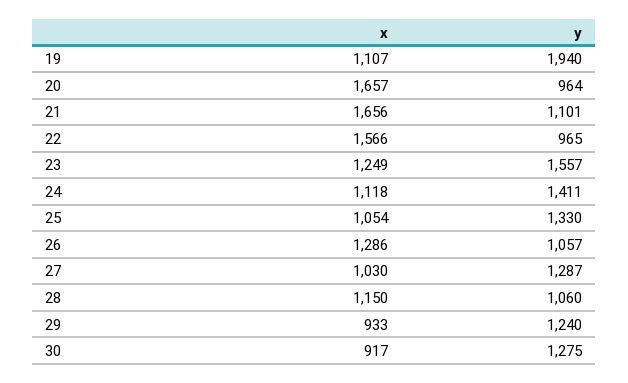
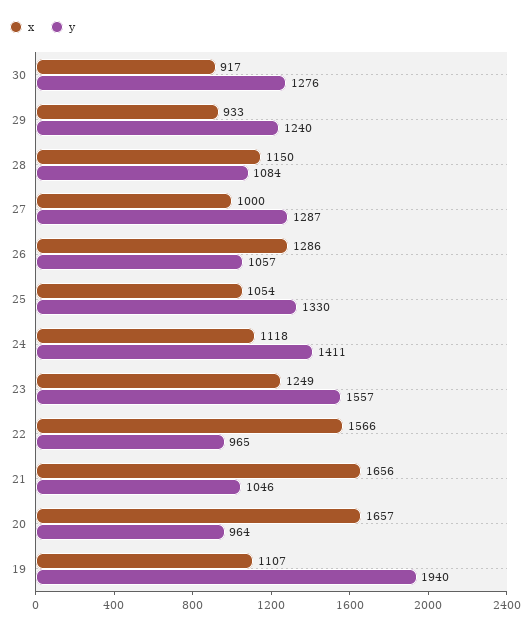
y, 21: 1101 -> 1046
x, 27: 1030 -> 1000
y, 28: 1060 -> 1084
y, 30: 1275 -> 1276

